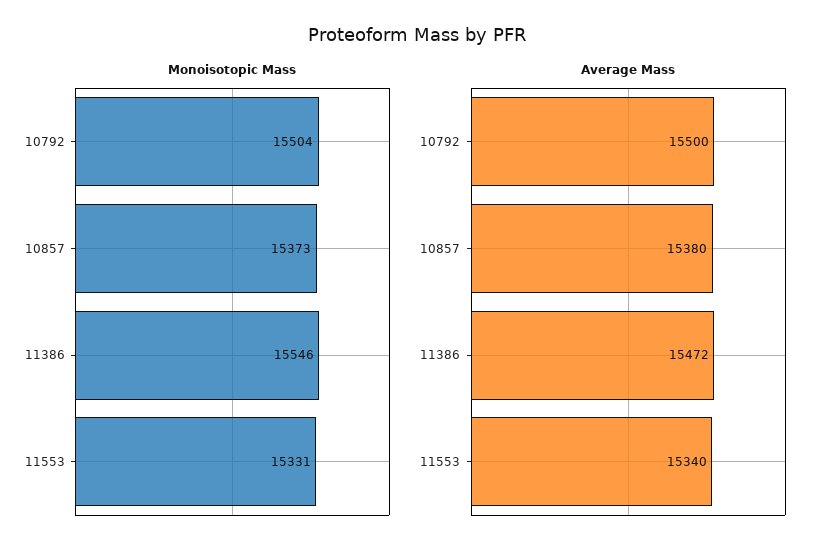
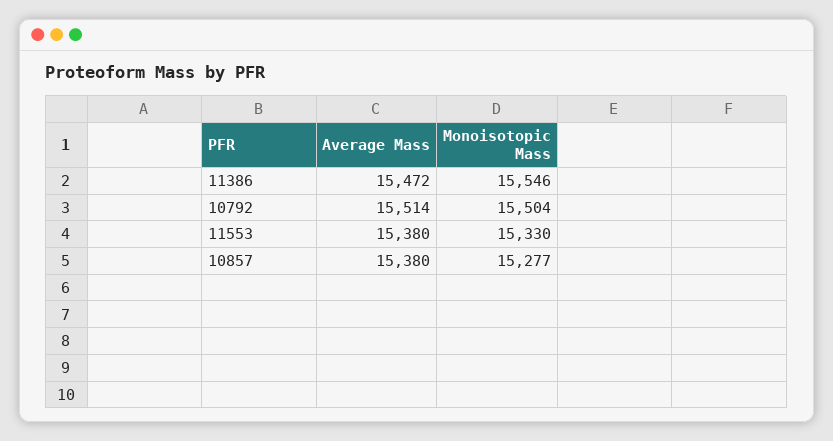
Monoisotopic Mass, 10857: 15373 -> 15277
Monoisotopic Mass, 11553: 15331 -> 15330
Average Mass, 10792: 15500 -> 15514
Average Mass, 11553: 15340 -> 15380

